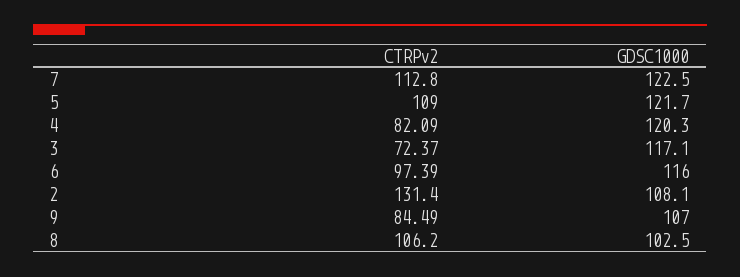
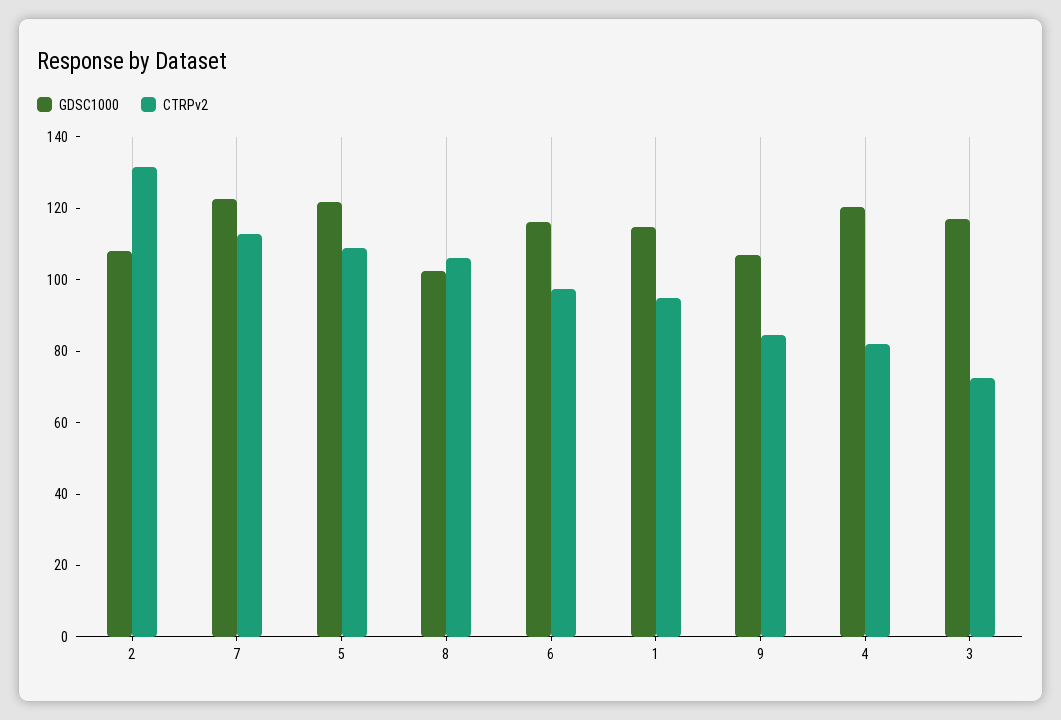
GDSC1000, 1: none -> 115
CTRPv2, 1: none -> 95

